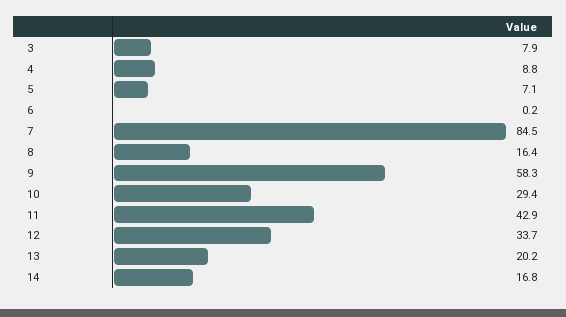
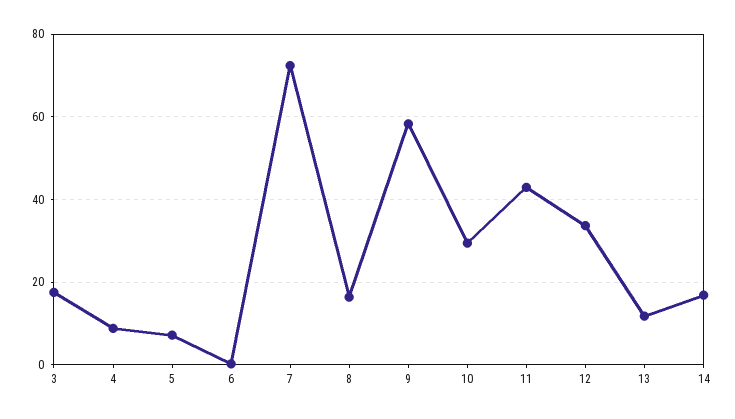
3: 7.9 -> 18
7: 84.5 -> 72
13: 20.2 -> 12

